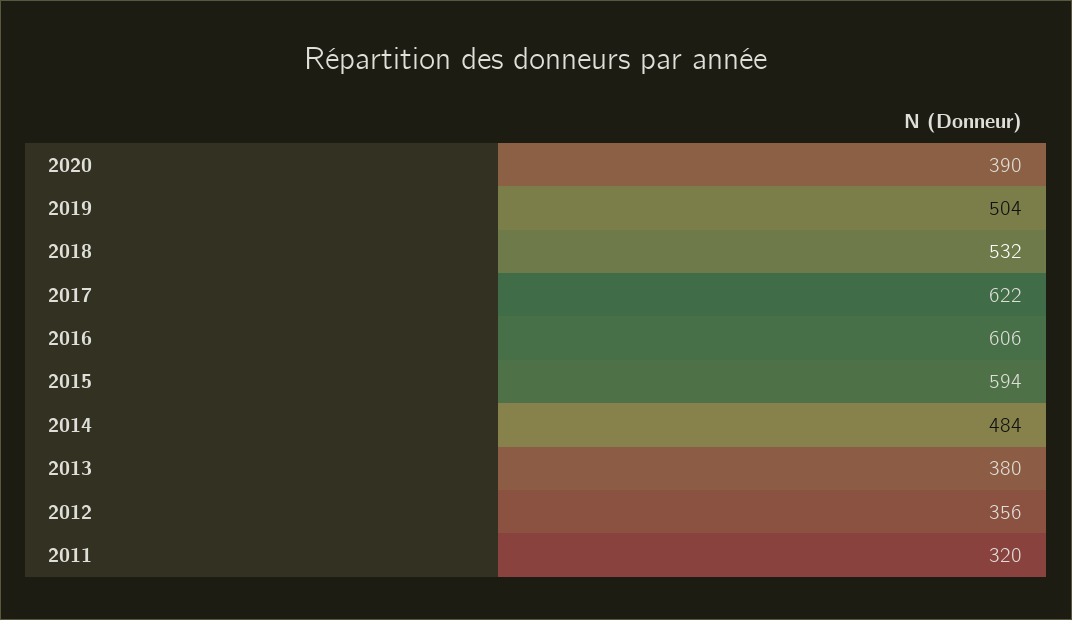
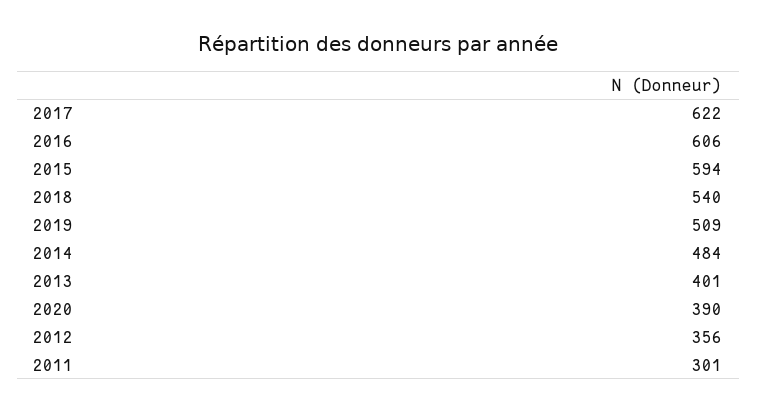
2019: 504 -> 509
2018: 532 -> 540
2013: 380 -> 401
2011: 320 -> 301

